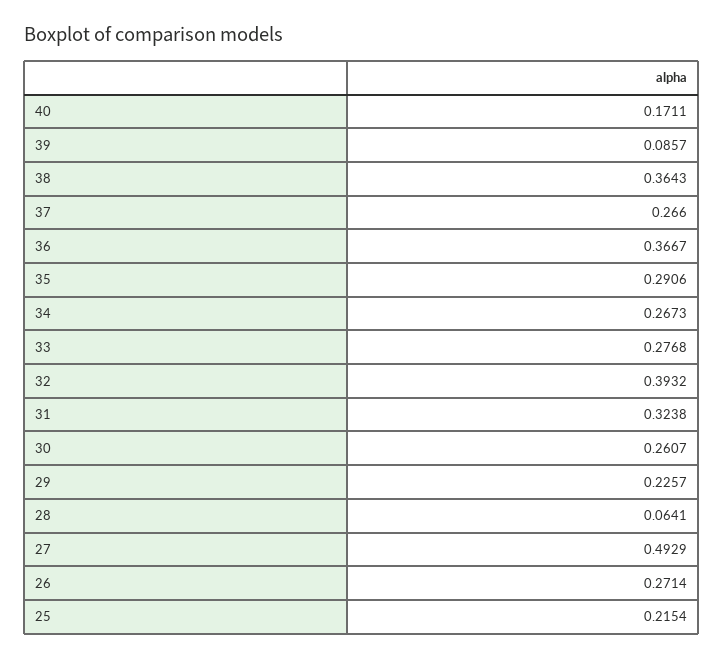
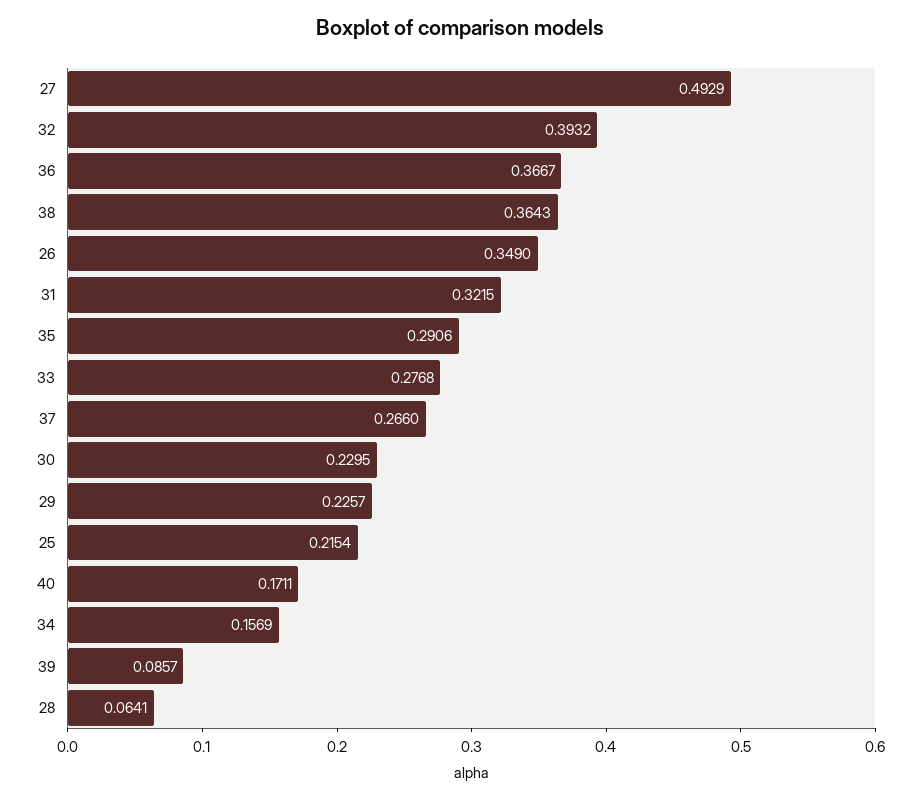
34: 0.2673 -> 0.1569
31: 0.3238 -> 0.3215
30: 0.2607 -> 0.2295
26: 0.2714 -> 0.349

